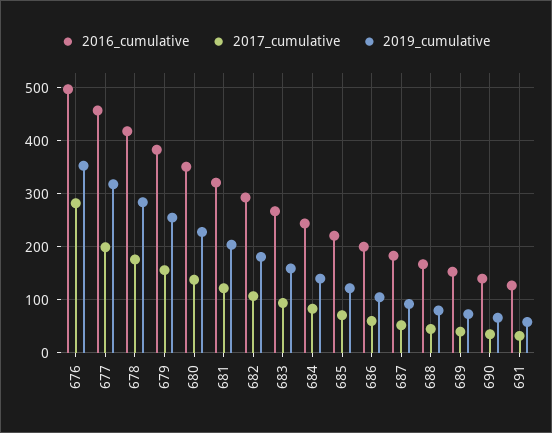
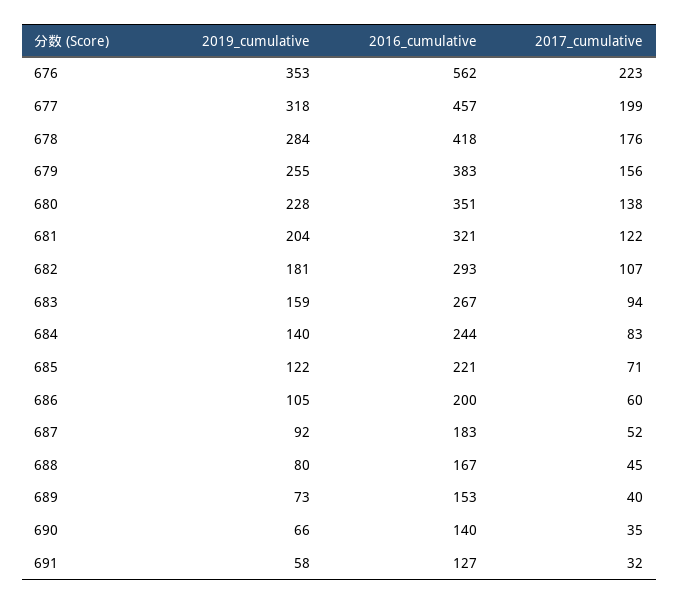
2016_cumulative, 676: 500 -> 562
2017_cumulative, 676: 280 -> 223

